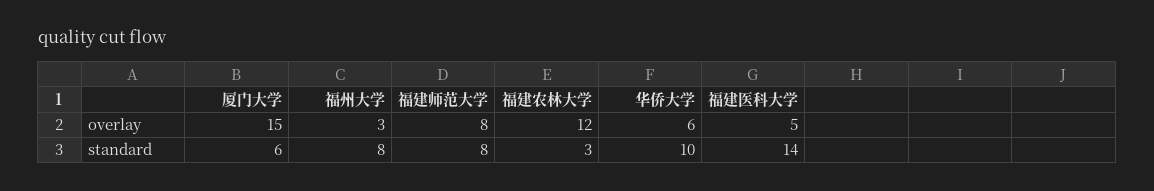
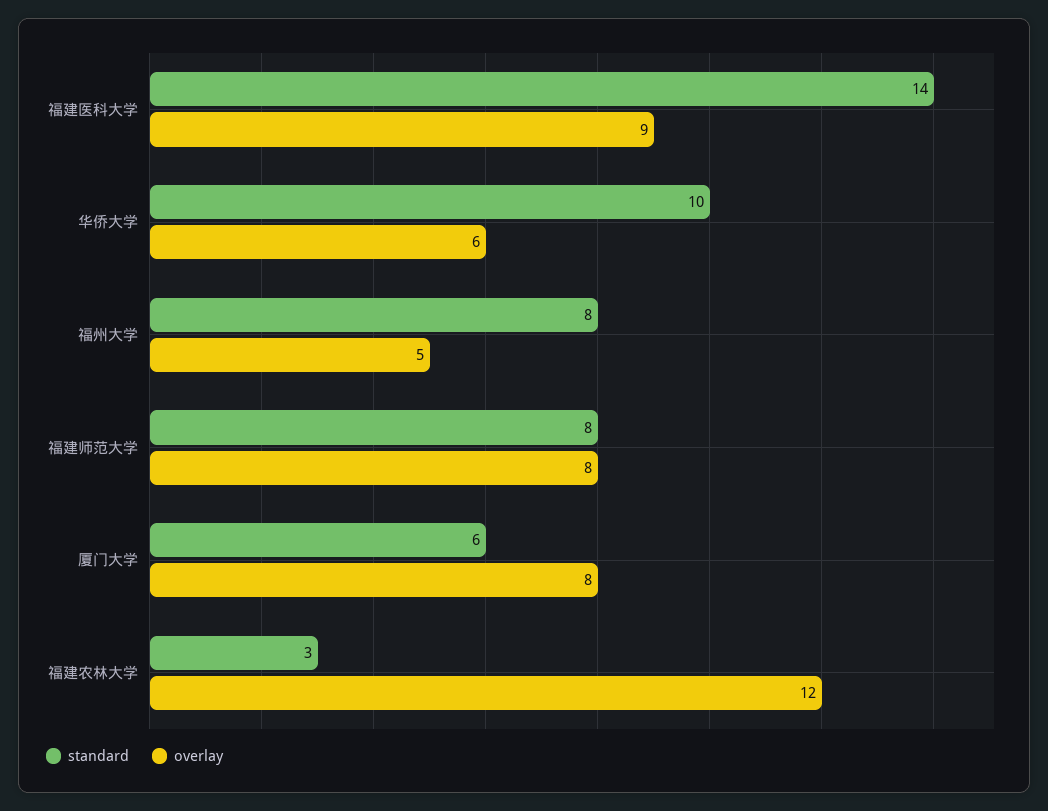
overlay, 厦门大学: 15 -> 8
overlay, 福州大学: 3 -> 5
overlay, 福建医科大学: 5 -> 9

